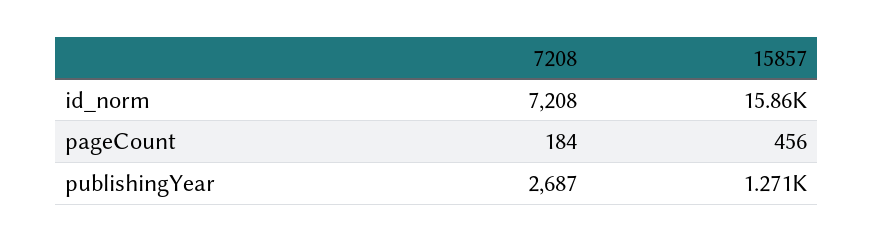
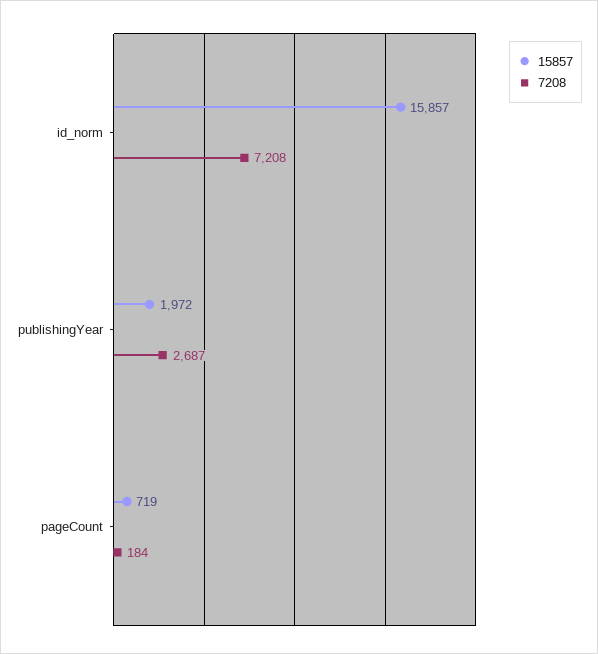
15857, pageCount: 456 -> 719
15857, publishingYear: 1271 -> 1972

